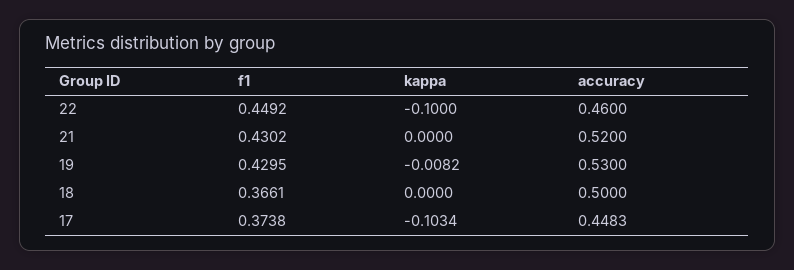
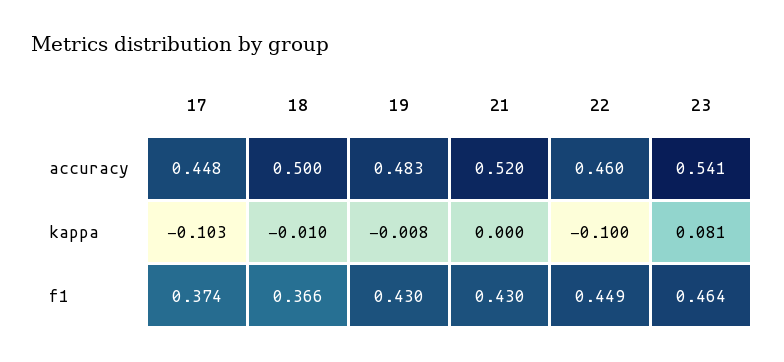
accuracy, 19: 0.53 -> 0.483
kappa, 18: 0 -> -0.01
accuracy, 23: none -> 0.541
kappa, 23: none -> 0.081
f1, 23: none -> 0.464

